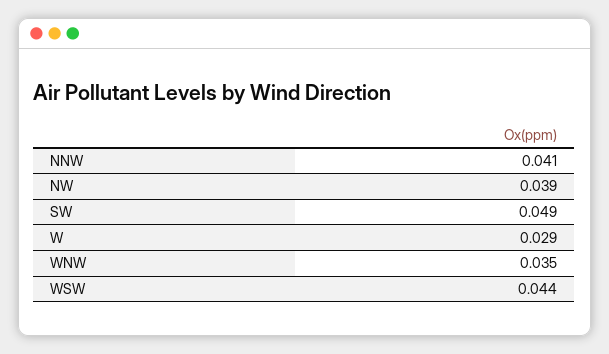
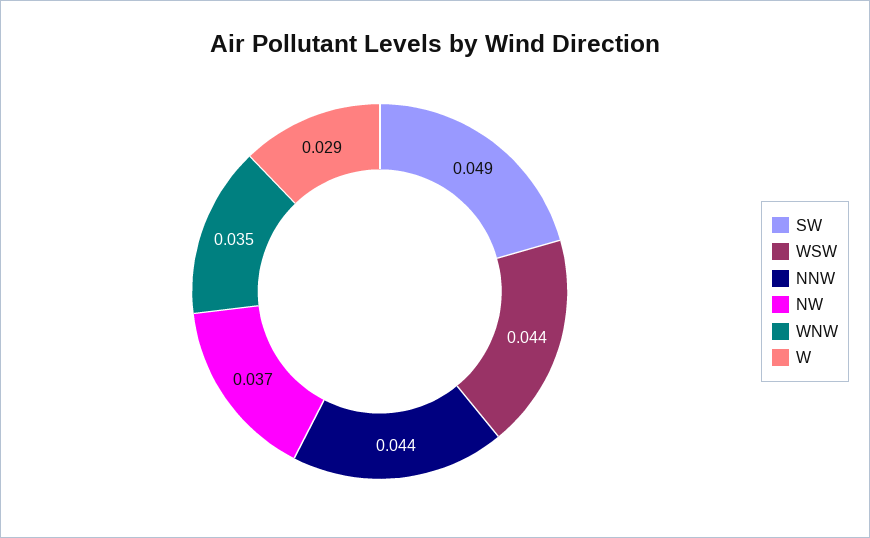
NNW: 0.041 -> 0.044
NW: 0.039 -> 0.037

